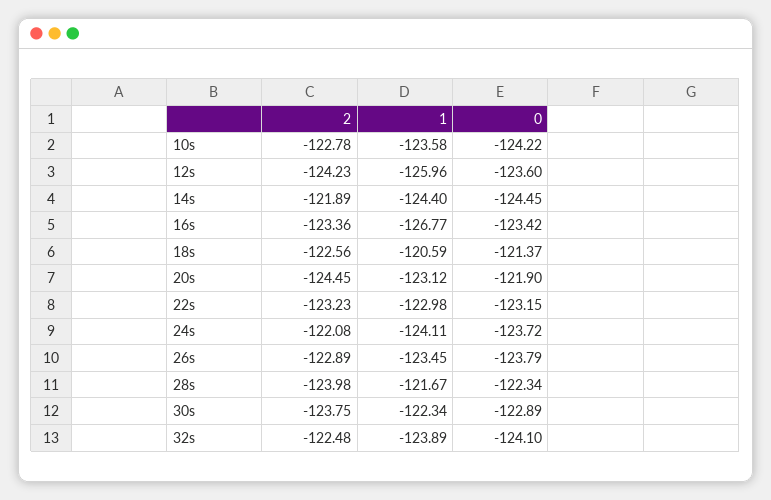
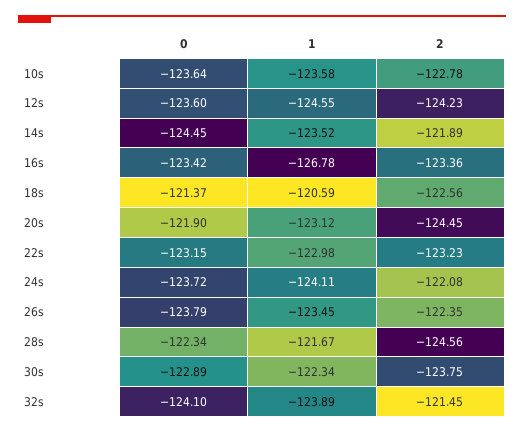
0, 10s: -124.22 -> -123.64
1, 12s: -125.96 -> -124.55
1, 14s: -124.4 -> -123.52
1, 16s: -126.77 -> -126.78
2, 26s: -122.89 -> -122.35
2, 28s: -123.98 -> -124.56
2, 32s: -122.48 -> -121.45

